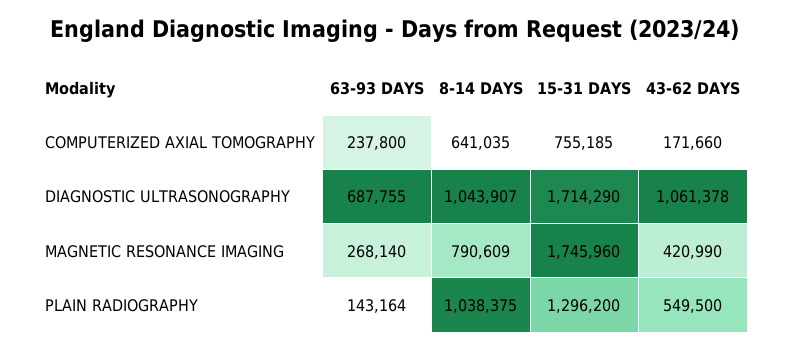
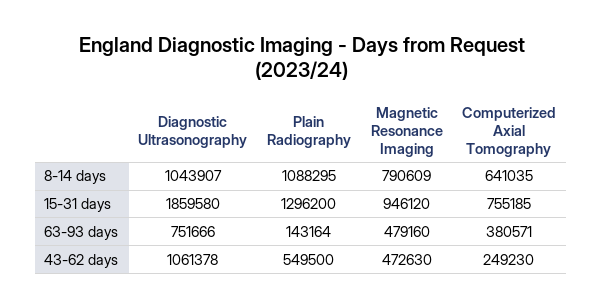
63-93 DAYS, COMPUTERIZED AXIAL TOMOGRAPHY: 237800 -> 380571
43-62 DAYS, COMPUTERIZED AXIAL TOMOGRAPHY: 171660 -> 249230
63-93 DAYS, DIAGNOSTIC ULTRASONOGRAPHY: 687755 -> 751666
15-31 DAYS, DIAGNOSTIC ULTRASONOGRAPHY: 1714290 -> 1859580
63-93 DAYS, MAGNETIC RESONANCE IMAGING: 268140 -> 479160
15-31 DAYS, MAGNETIC RESONANCE IMAGING: 1745960 -> 946120
43-62 DAYS, MAGNETIC RESONANCE IMAGING: 420990 -> 472630
8-14 DAYS, PLAIN RADIOGRAPHY: 1038375 -> 1088295

